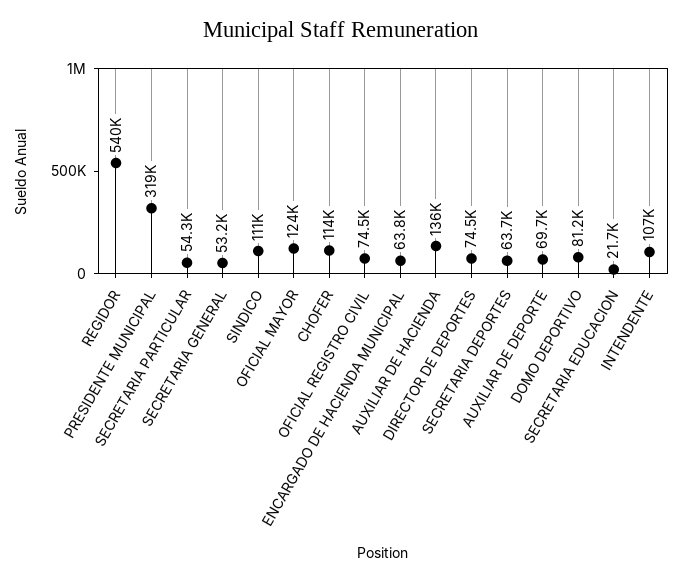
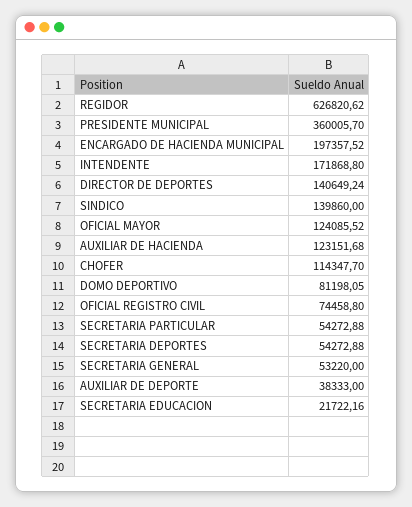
REGIDOR: 540000 -> 626820.62
PRESIDENTE MUNICIPAL: 319000 -> 360005.7
SINDICO: 111000 -> 139860
ENCARGADO DE HACIENDA MUNICIPAL: 63800 -> 197357.52
AUXILIAR DE HACIENDA: 136000 -> 123151.68
DIRECTOR DE DEPORTES: 74500 -> 140649.24
SECRETARIA DEPORTES: 63700 -> 54272.88
AUXILIAR DE DEPORTE: 69700 -> 38333
INTENDENTE: 107000 -> 171868.8

